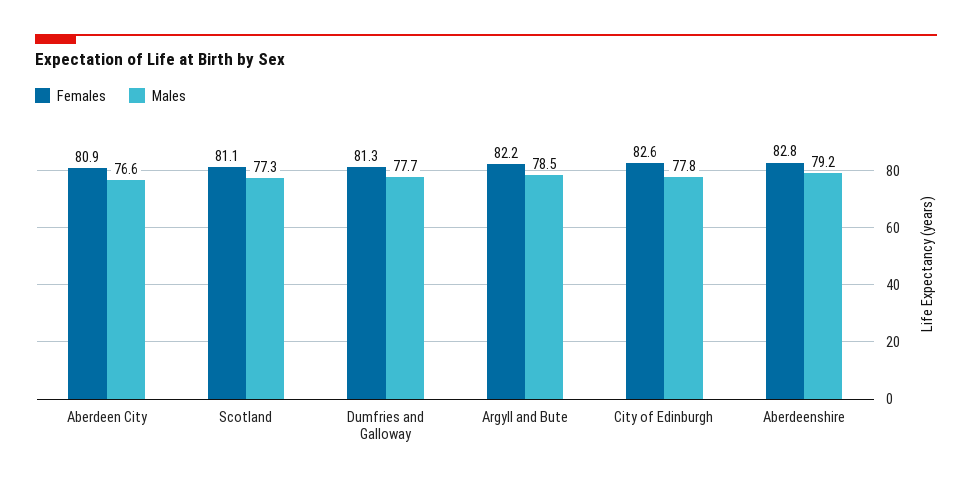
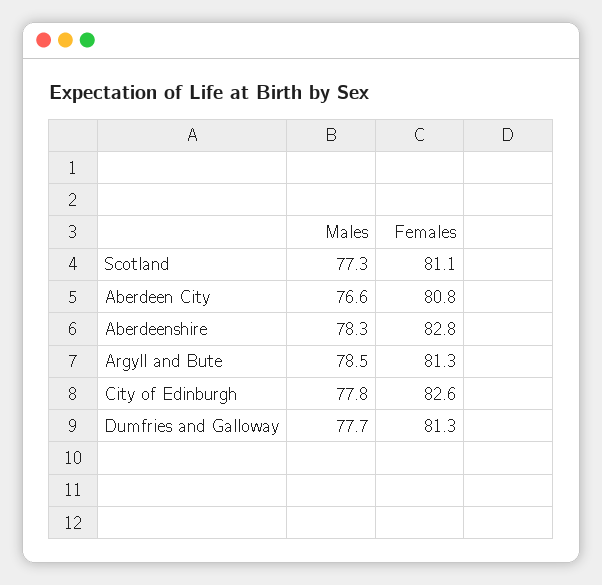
Females, Aberdeen City: 80.9 -> 80.8
Females, Argyll and Bute: 82.2 -> 81.3
Males, Aberdeenshire: 79.2 -> 78.3

